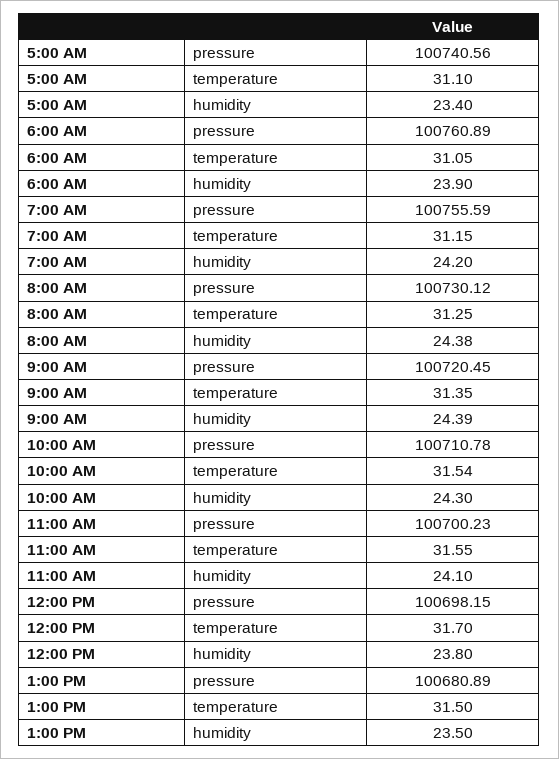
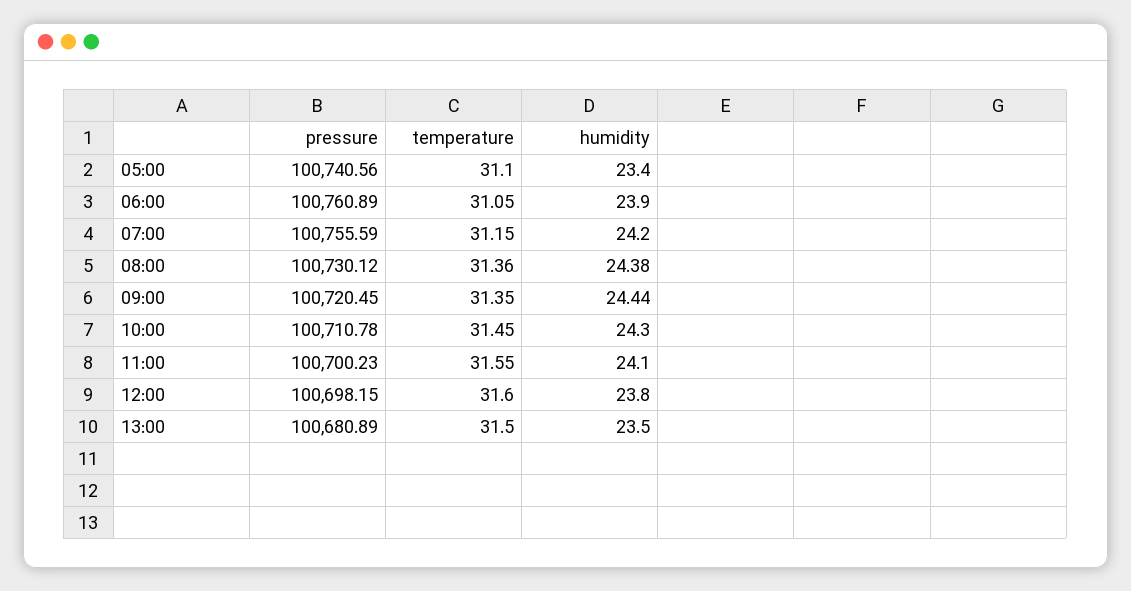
8:00 AM, temperature: 31.25 -> 31.36
9:00 AM, humidity: 24.39 -> 24.44
10:00 AM, temperature: 31.54 -> 31.45
12:00 PM, temperature: 31.7 -> 31.6

